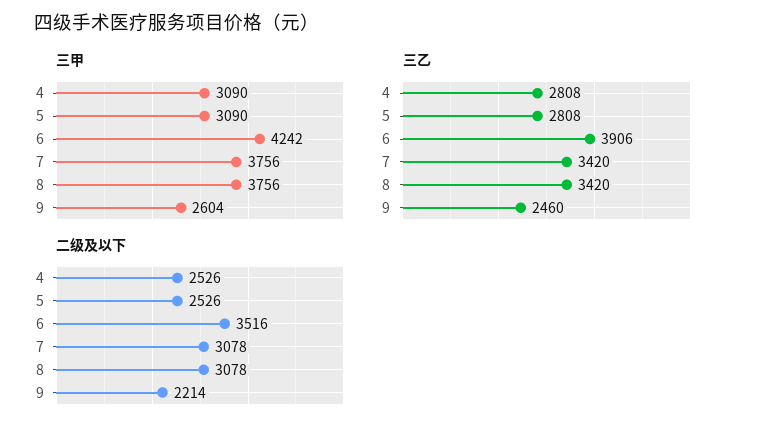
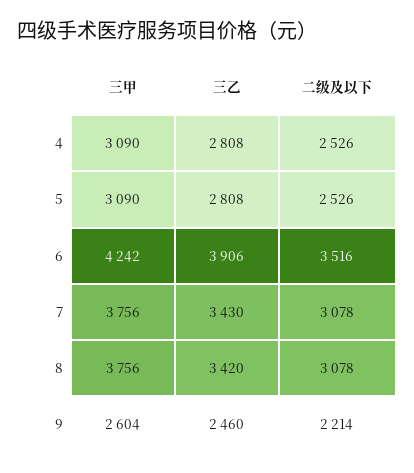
三乙, 7: 3420 -> 3430

